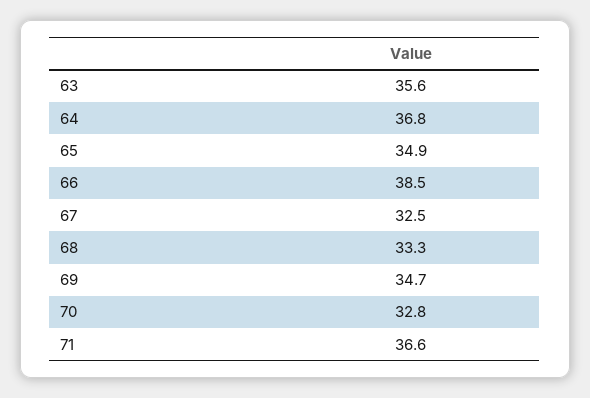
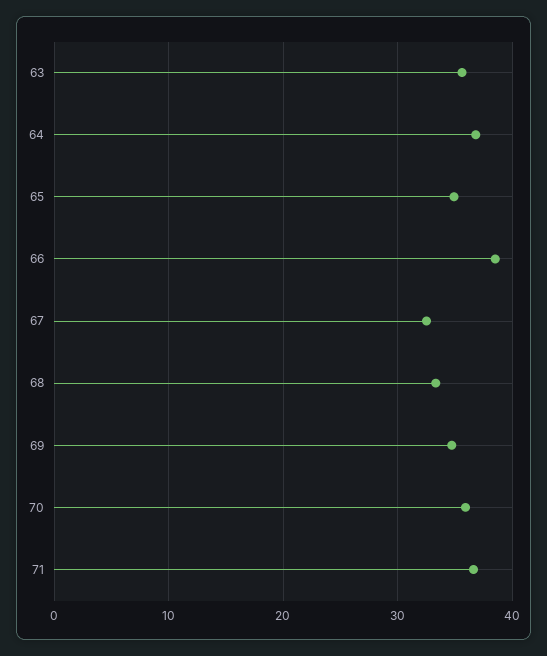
70: 32.8 -> 36

